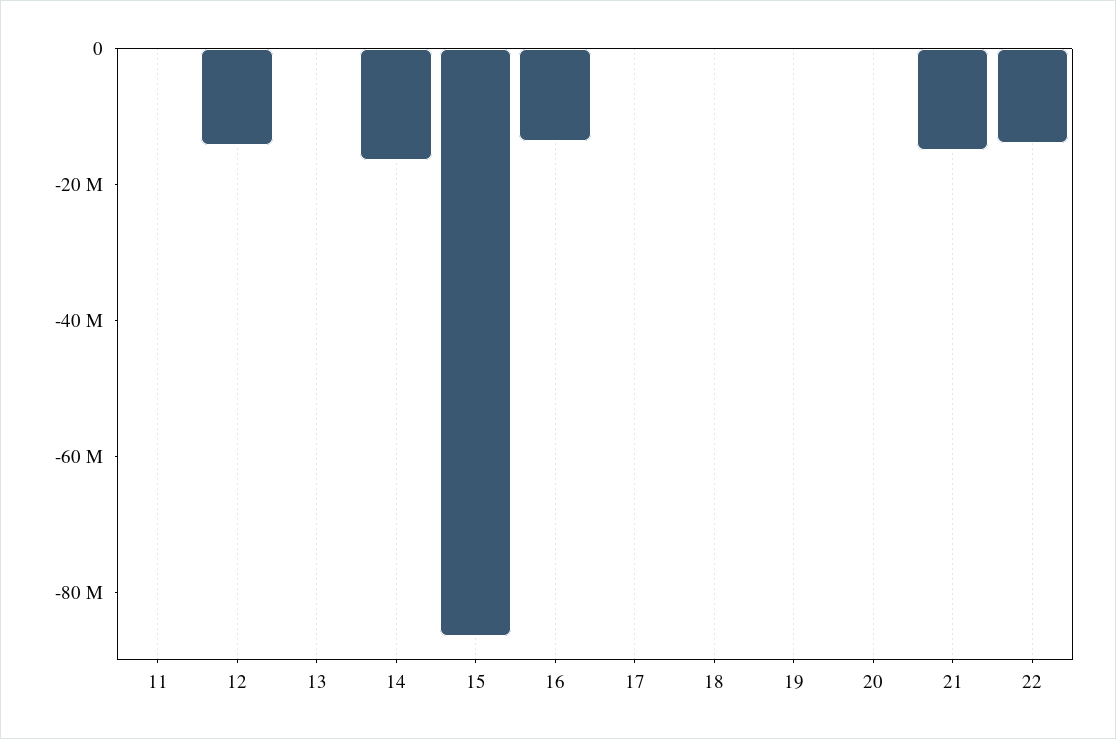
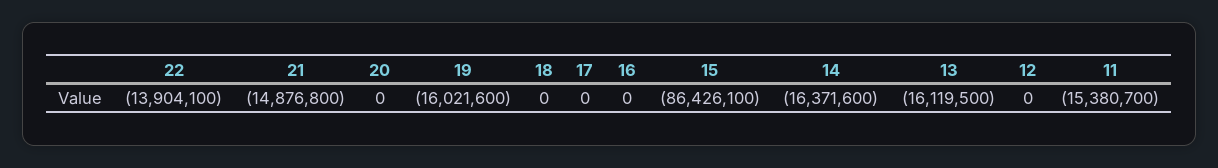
11: 0 -> -15380700
12: -15000000 -> 0
13: 0 -> -16119500
16: -15000000 -> 0
19: 0 -> -16021600

